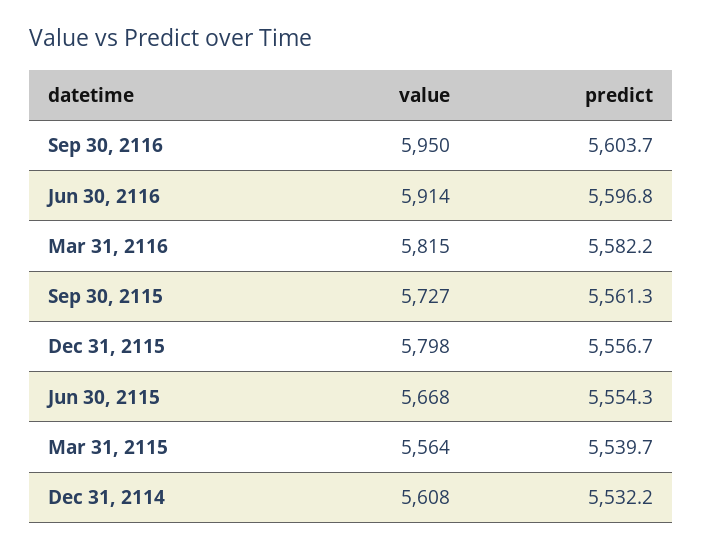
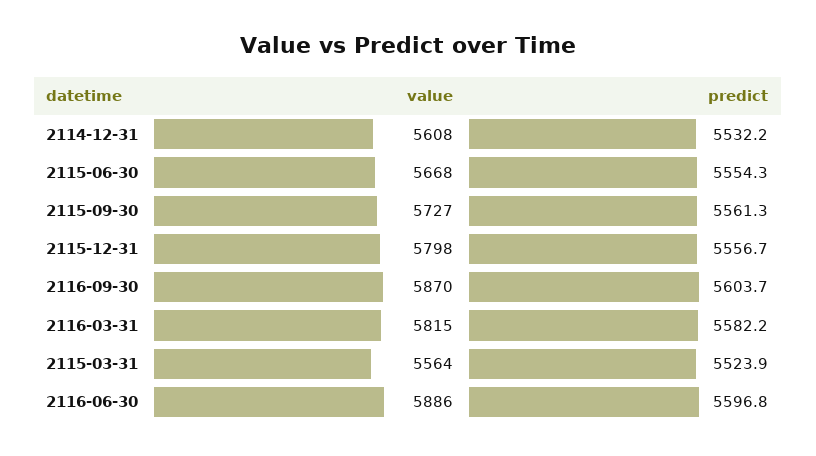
value, Sep 30, 2116: 5950 -> 5870
value, Jun 30, 2116: 5914 -> 5886
predict, Mar 31, 2115: 5539.7 -> 5523.9

